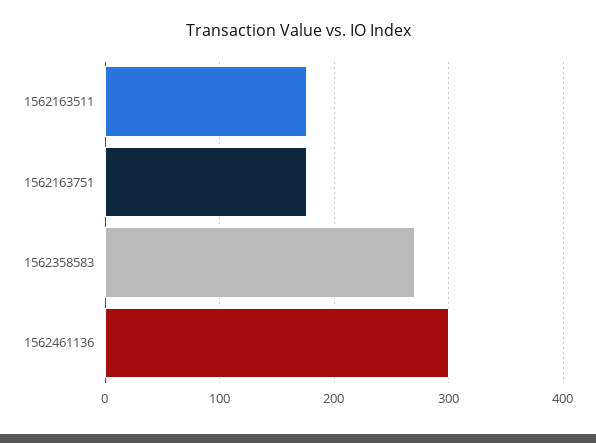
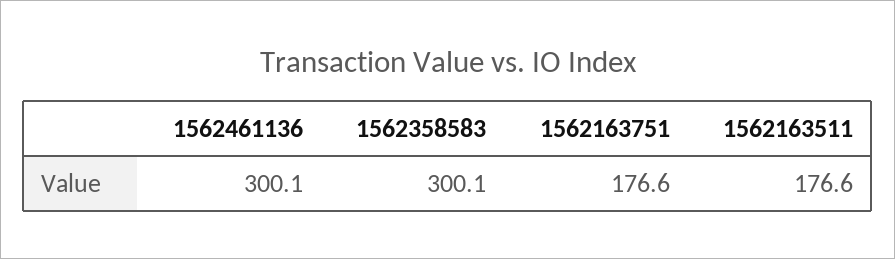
1562358583: 270 -> 300.1

